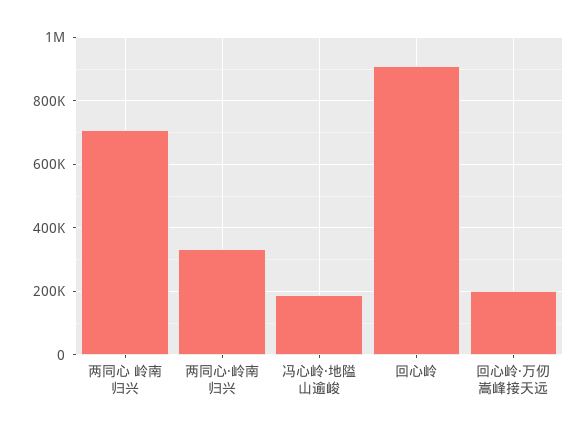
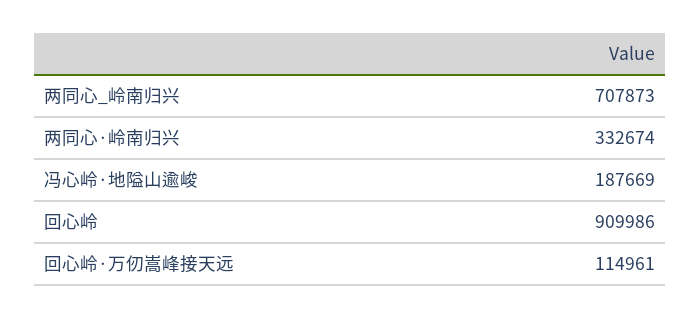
回心岭·万仞嵩峰接天远: 200000 -> 114961

